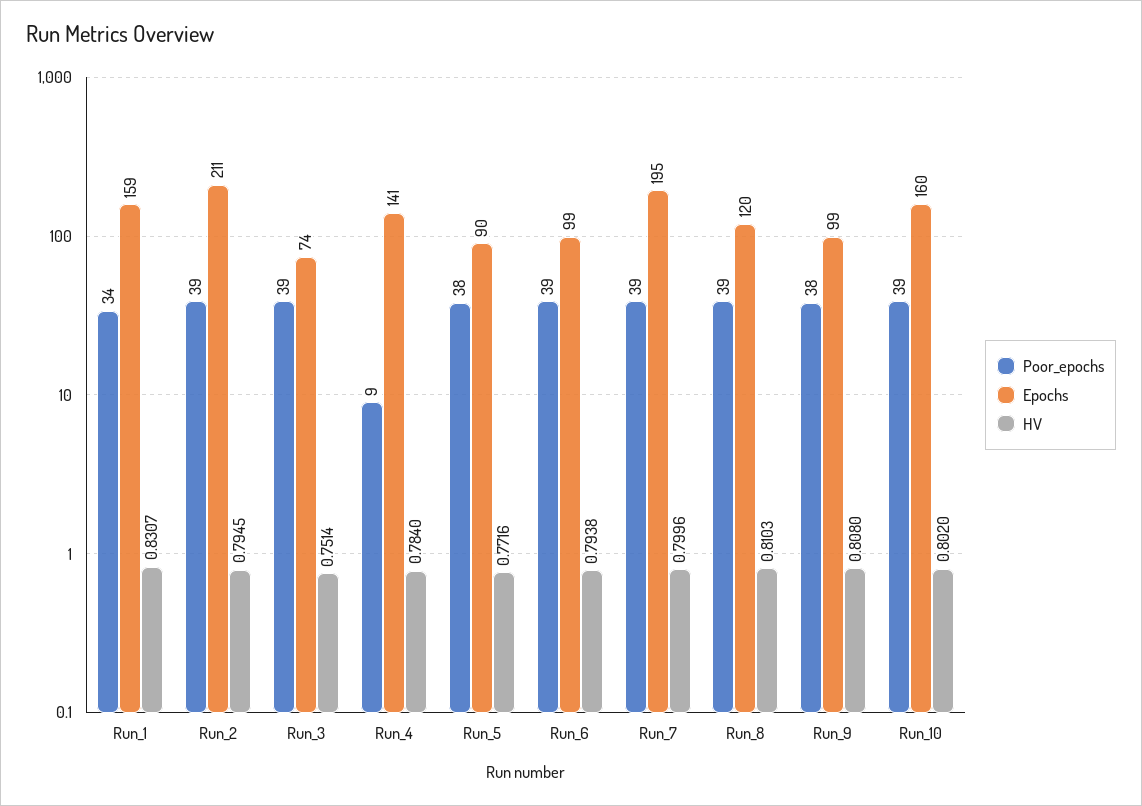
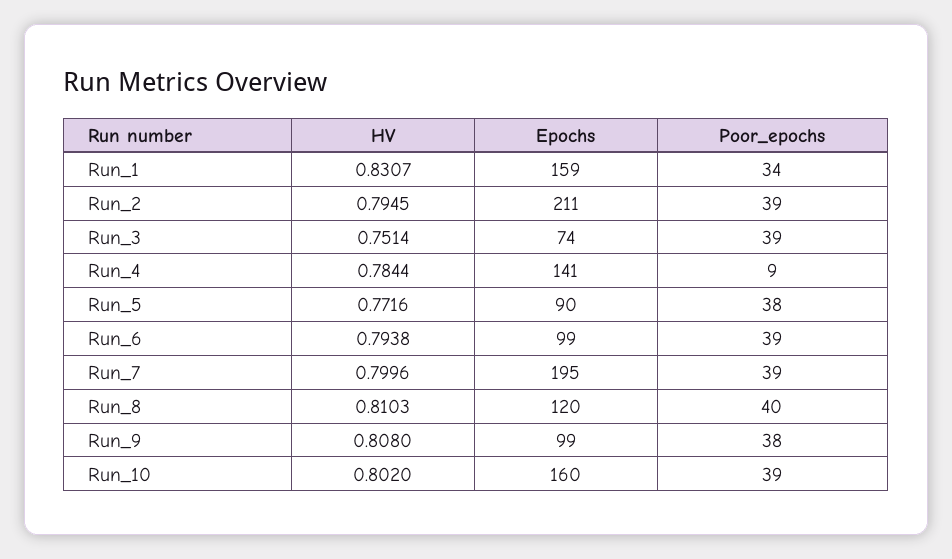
HV, Run_4: 0.784 -> 0.7844
Poor_epochs, Run_8: 39 -> 40

